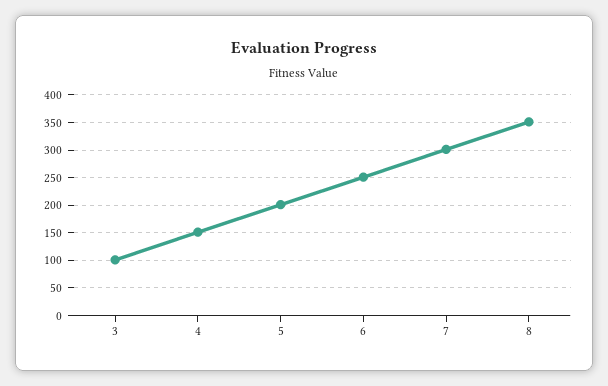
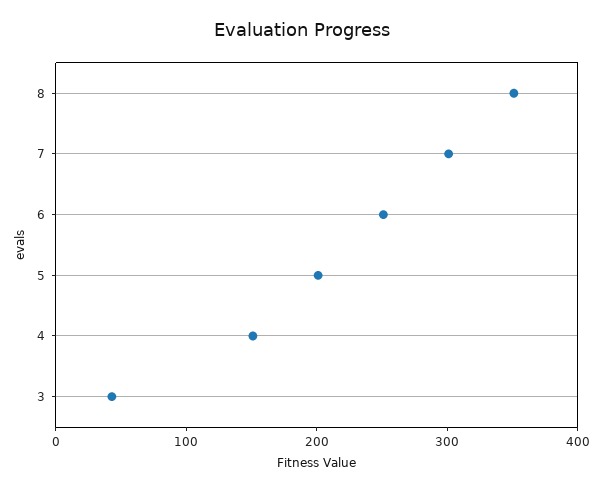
3: 100 -> 40

